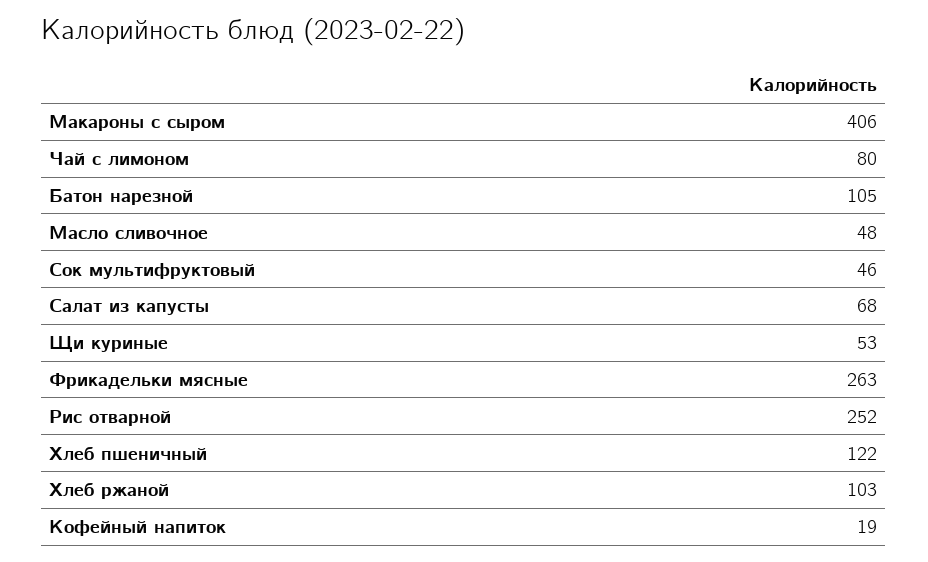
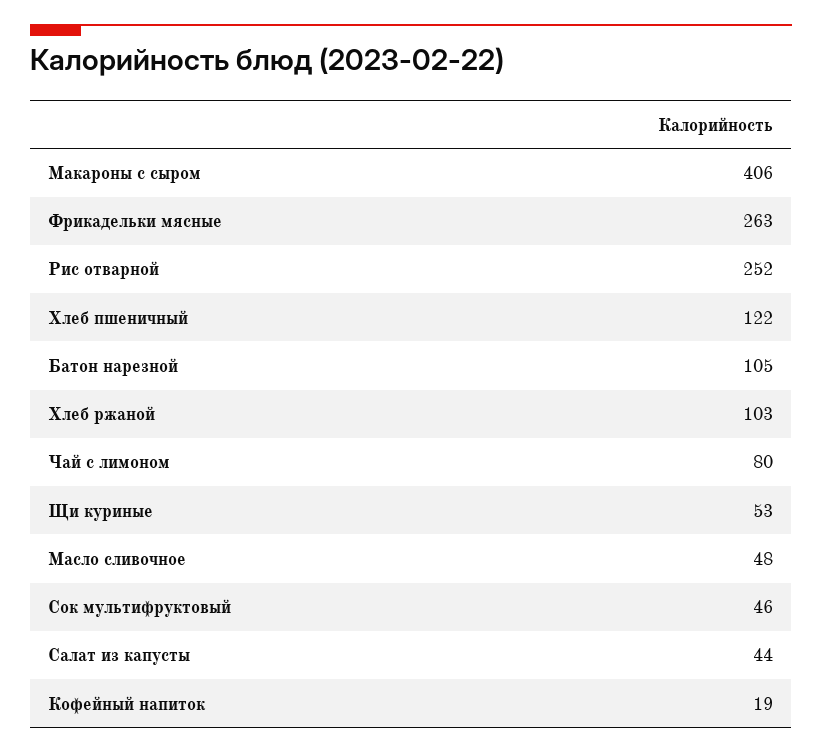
Салат из капусты: 68 -> 44

